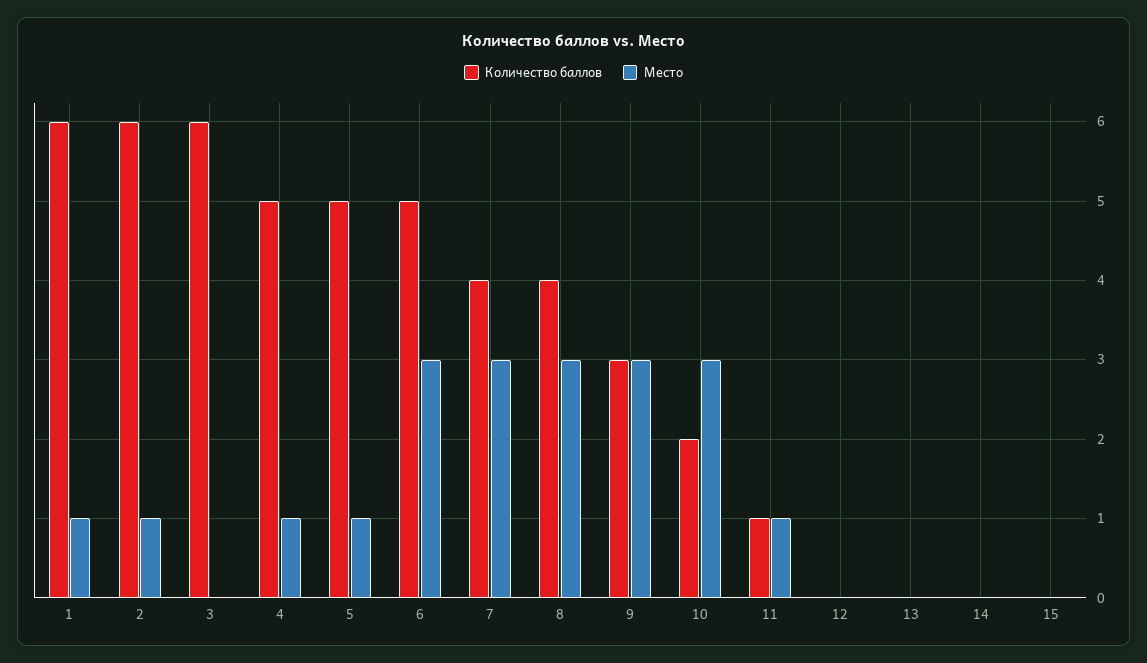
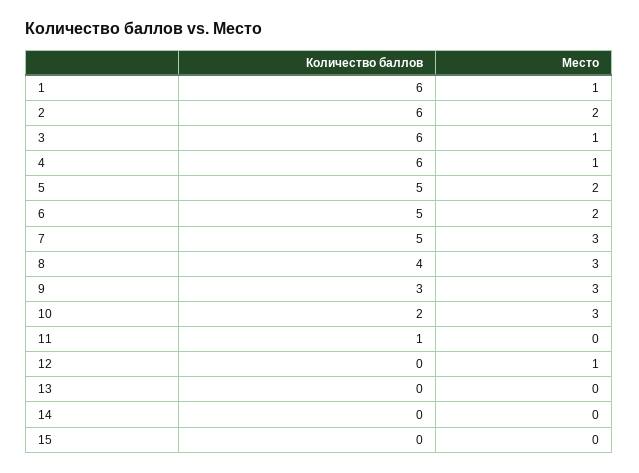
Место, 2: 1 -> 2
Место, 3: 0 -> 1
Количество баллов, 4: 5 -> 6
Место, 5: 1 -> 2
Место, 6: 3 -> 2
Количество баллов, 7: 4 -> 5
Место, 11: 1 -> 0
Место, 12: 0 -> 1

